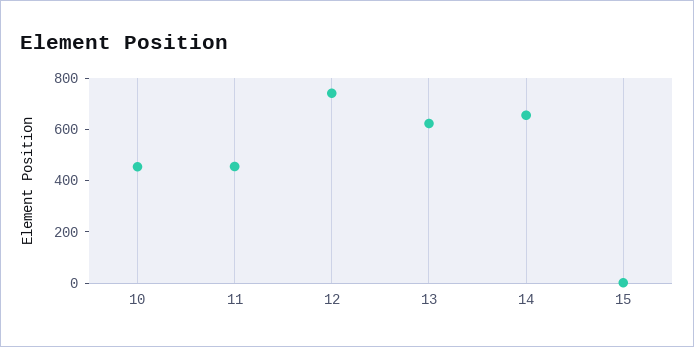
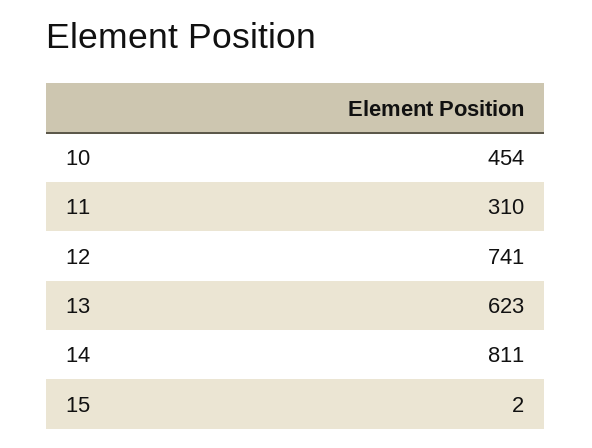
11: 450 -> 310
14: 650 -> 811

